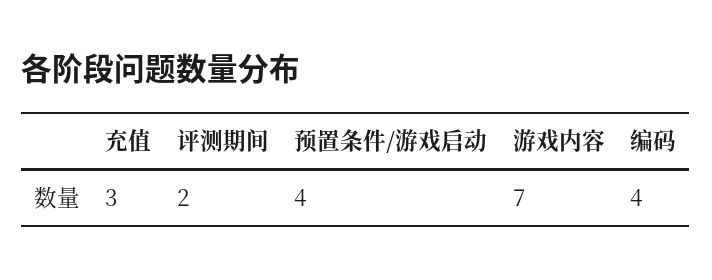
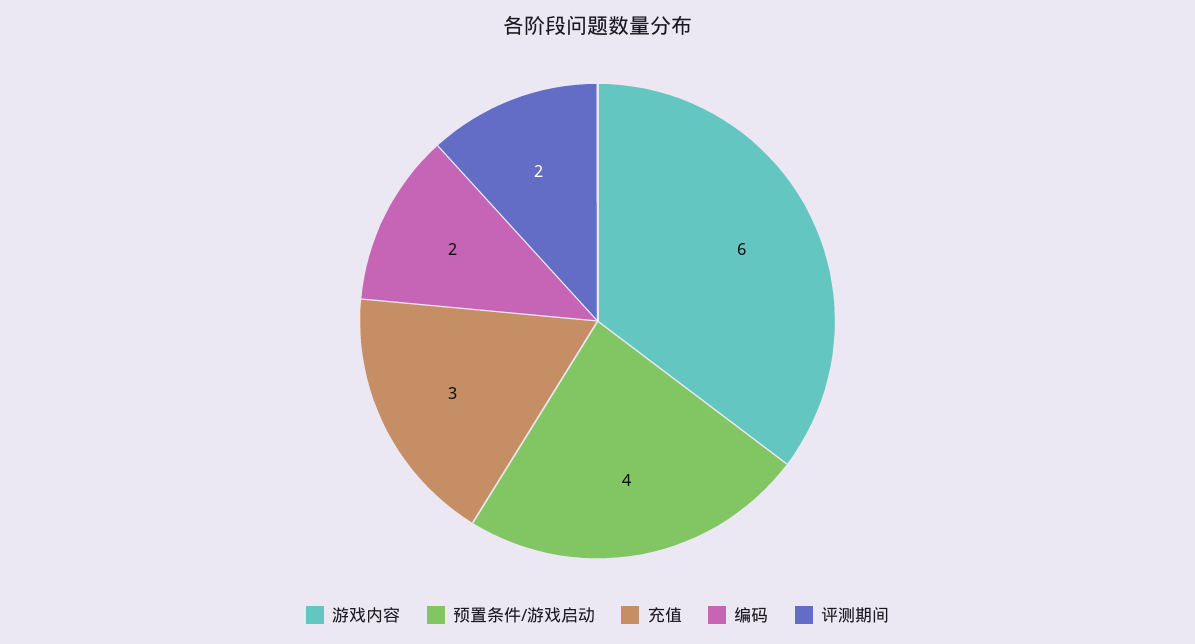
游戏内容: 7 -> 6
编码: 4 -> 2

